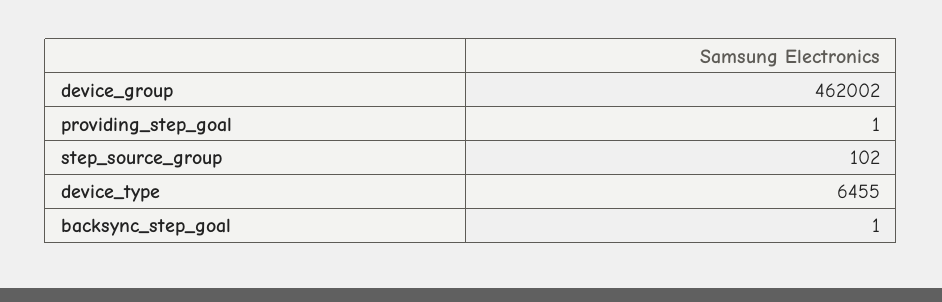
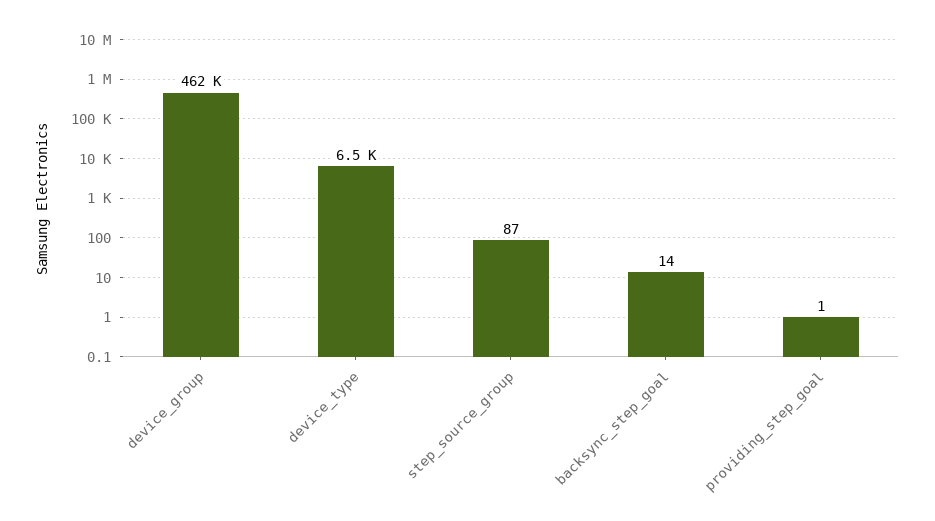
step_source_group: 102 -> 87
backsync_step_goal: 1 -> 14

